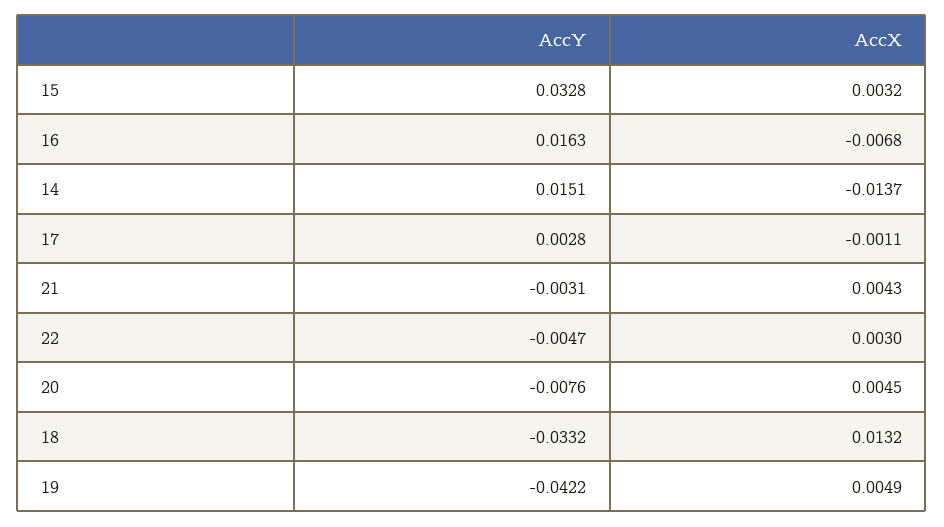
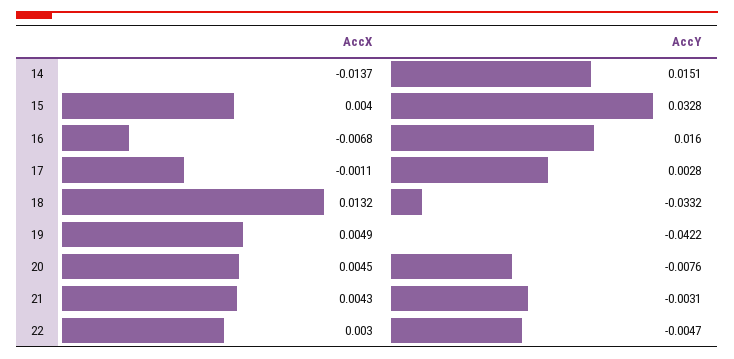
AccX, 15: 0.0032 -> 0.004
AccY, 16: 0.0163 -> 0.016

